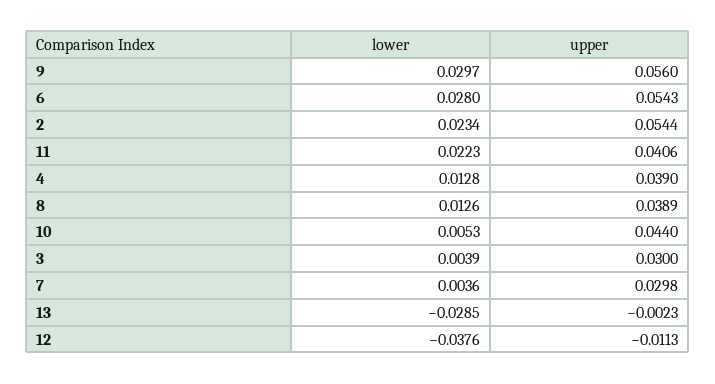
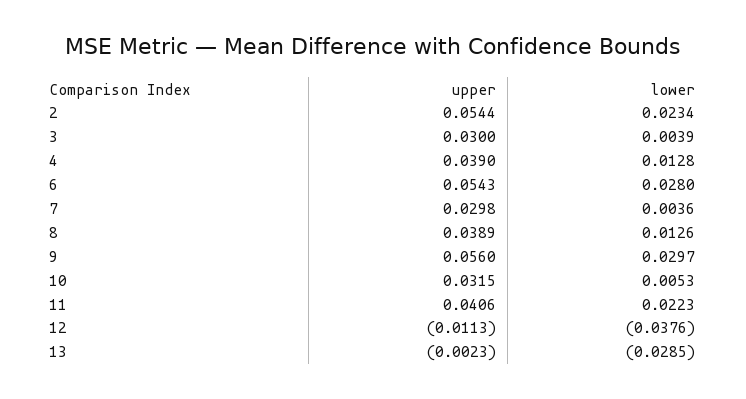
upper, 10: 0.044 -> 0.0315

